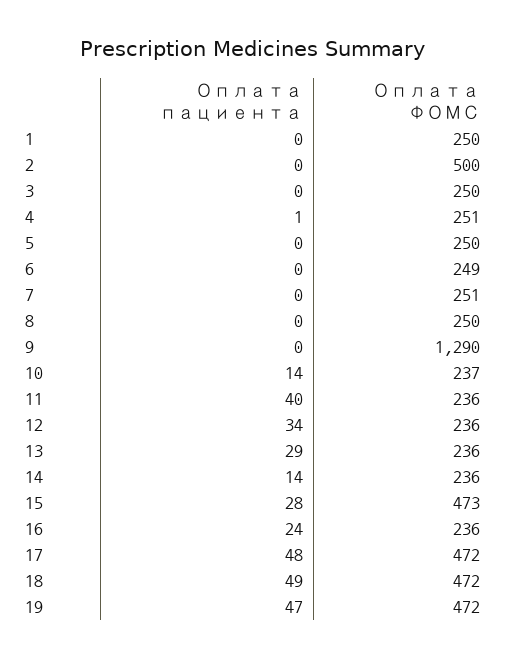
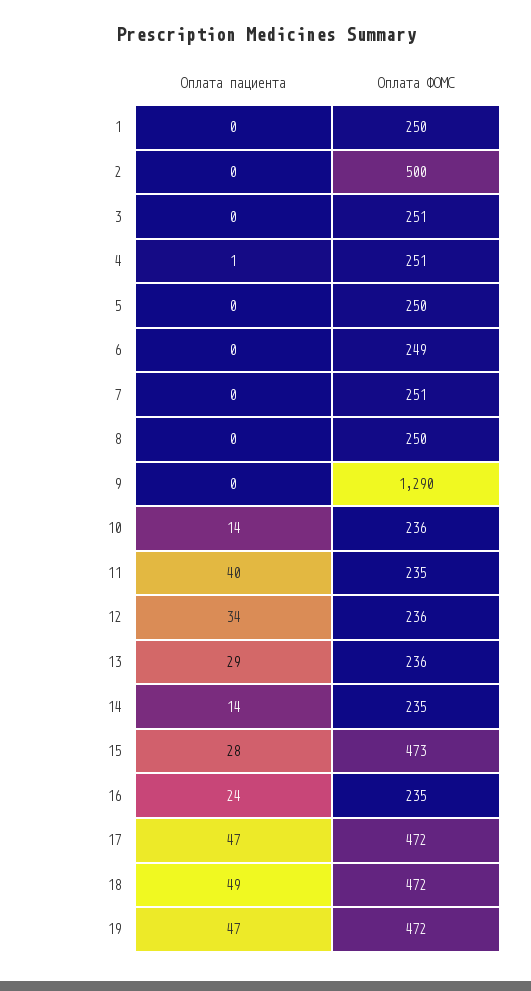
Оплата ФОМС, 3: 250 -> 251
Оплата ФОМС, 10: 237 -> 236
Оплата ФОМС, 11: 236 -> 235
Оплата ФОМС, 14: 236 -> 235
Оплата ФОМС, 16: 236 -> 235
Оплата пациента, 17: 48 -> 47

